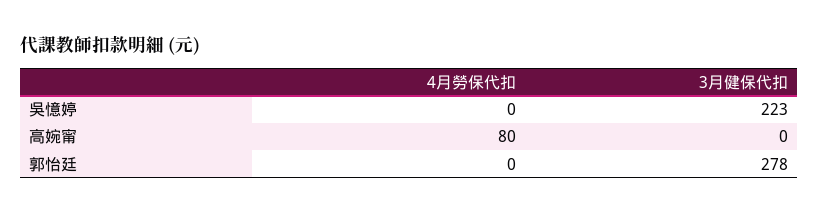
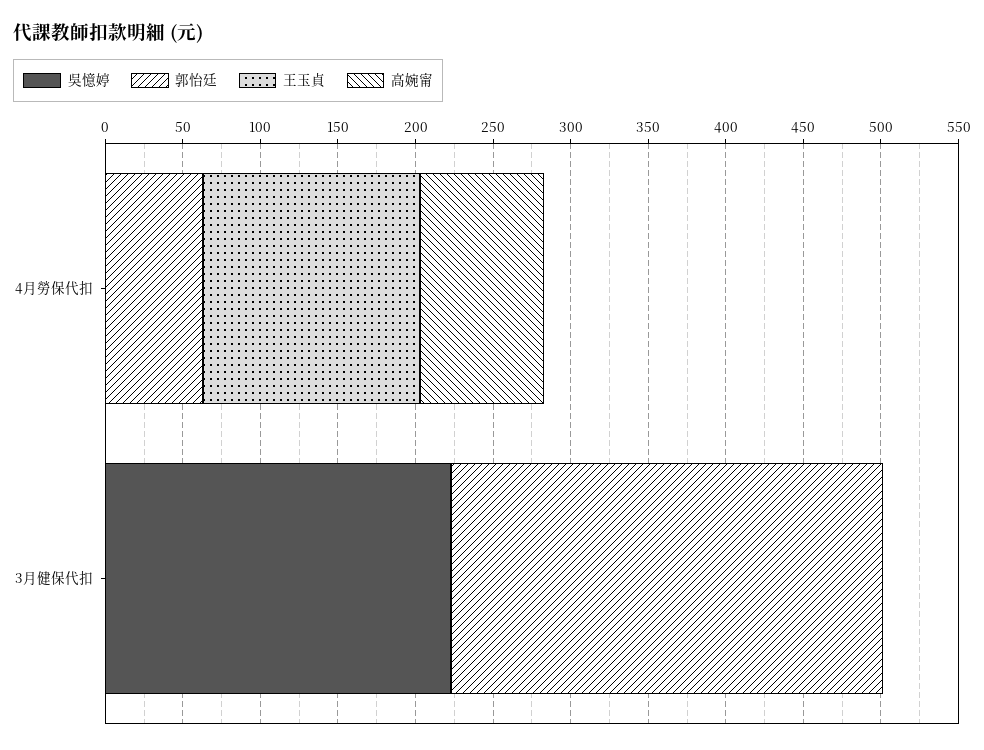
郭怡廷, 4月勞保代扣: 0 -> 60
王玉貞, 4月勞保代扣: none -> 140
王玉貞, 3月健保代扣: none -> 0

